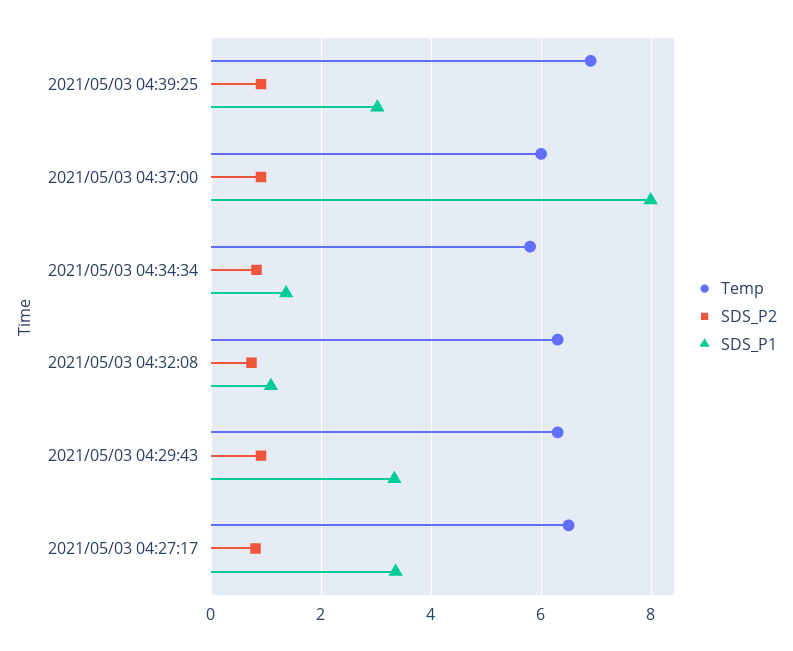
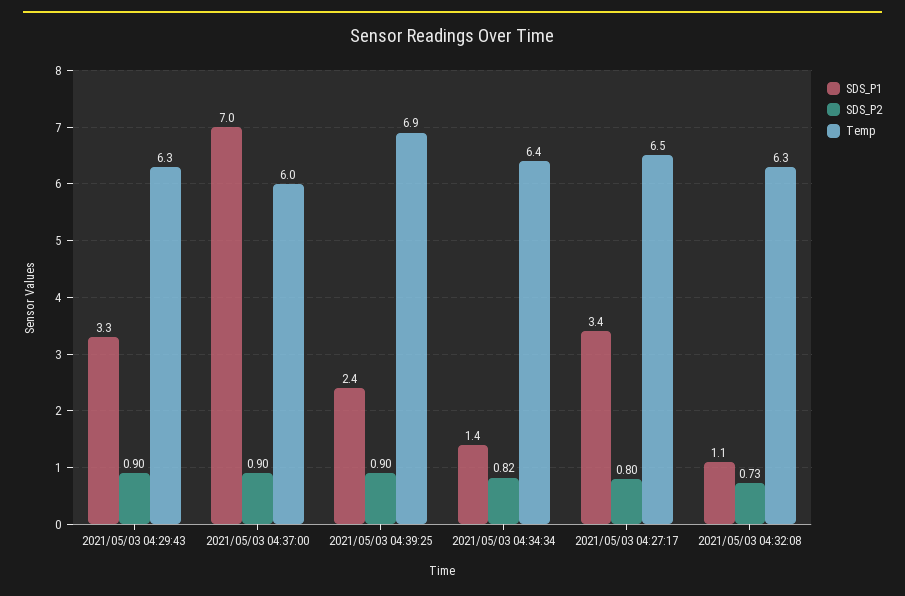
SDS_P1, 2021/05/03 04:39:25: 3 -> 2.4
SDS_P1, 2021/05/03 04:37:00: 8 -> 7
Temp, 2021/05/03 04:34:34: 5.8 -> 6.4

